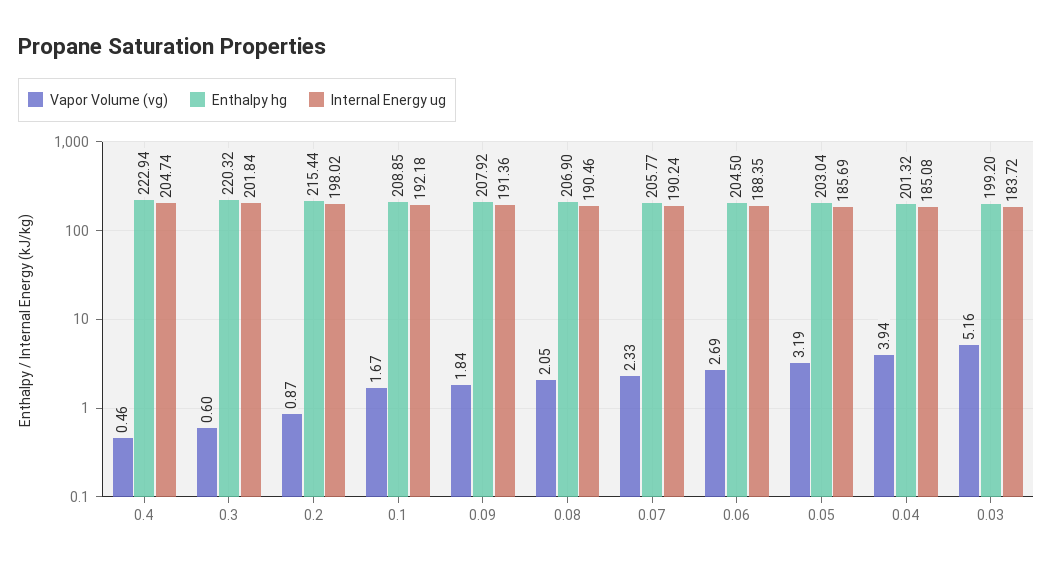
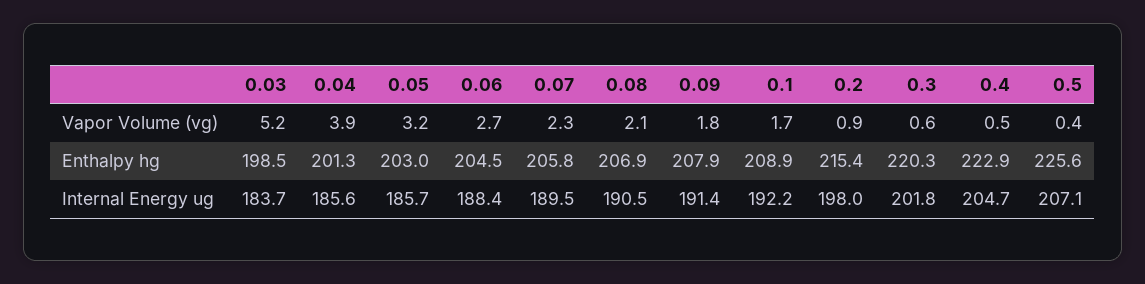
Internal Energy ug, 0.07: 190.24 -> 189.5
Internal Energy ug, 0.04: 185.08 -> 185.6
Enthalpy hg, 0.03: 199.2 -> 198.5
Vapor Volume (vg), 0.5: none -> 0.4
Enthalpy hg, 0.5: none -> 225.6
Internal Energy ug, 0.5: none -> 207.1

